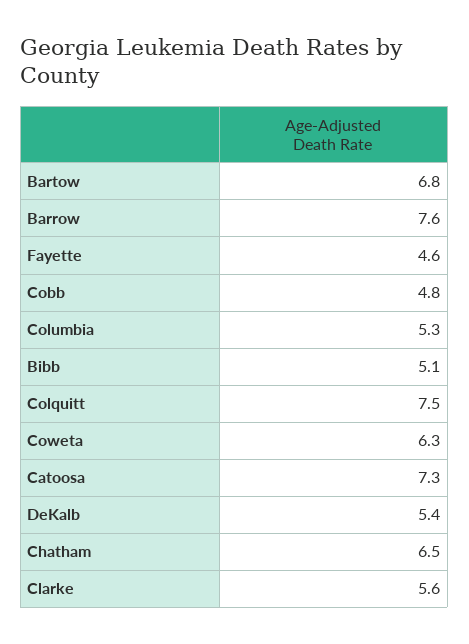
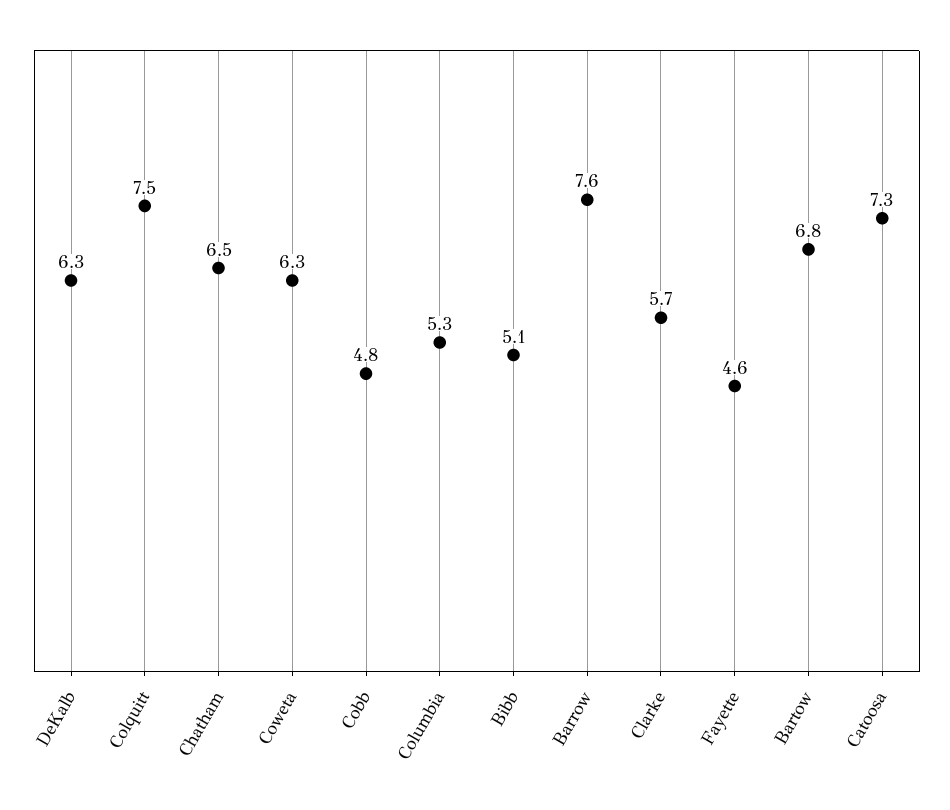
DeKalb: 5.4 -> 6.3
Clarke: 5.6 -> 5.7

